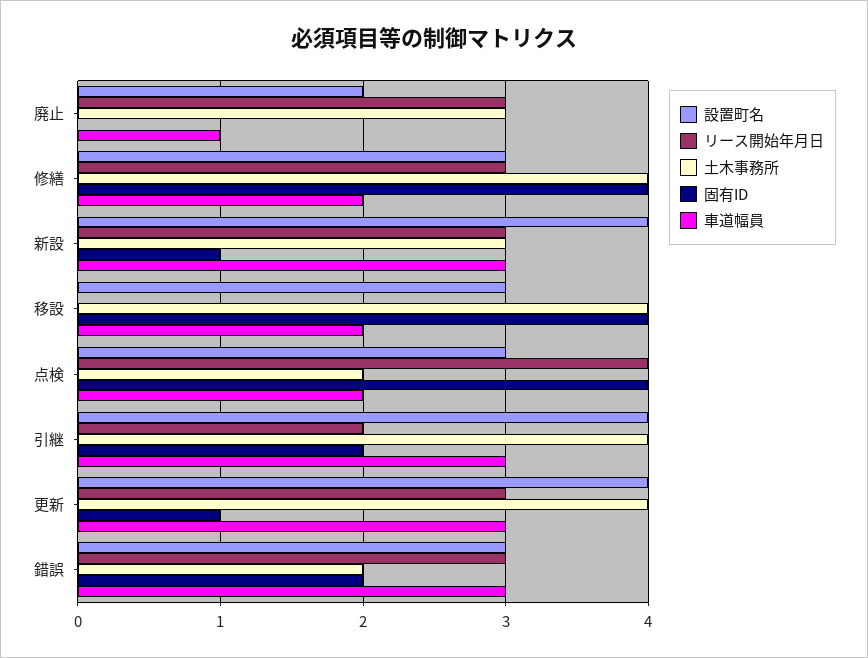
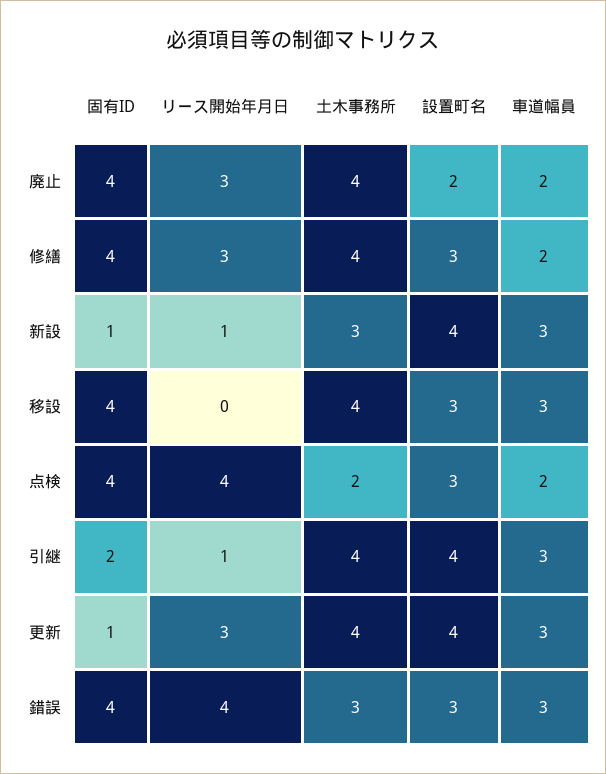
土木事務所, 廃止: 3 -> 4
固有ID, 廃止: 0 -> 4
車道幅員, 廃止: 1 -> 2
リース開始年月日, 新設: 3 -> 1
車道幅員, 移設: 2 -> 3
リース開始年月日, 引継: 2 -> 1
リース開始年月日, 錯誤: 3 -> 4
土木事務所, 錯誤: 2 -> 3
固有ID, 錯誤: 2 -> 4

